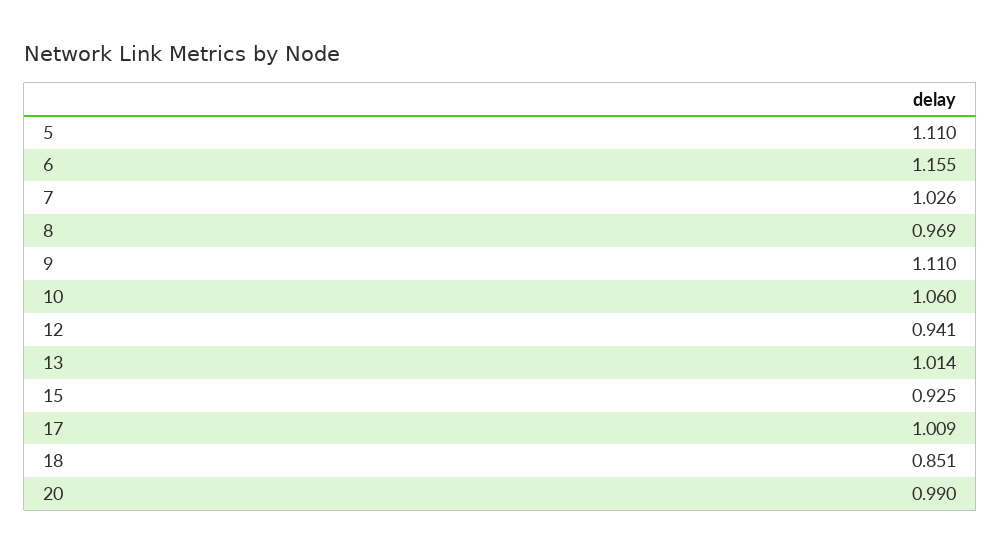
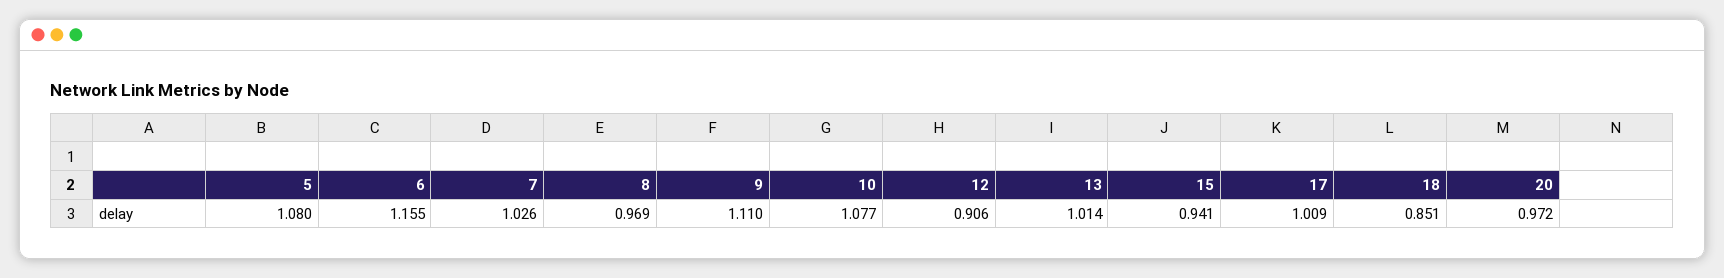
5: 1.11 -> 1.08
10: 1.06 -> 1.077
12: 0.941 -> 0.906
15: 0.925 -> 0.941
20: 0.99 -> 0.972

